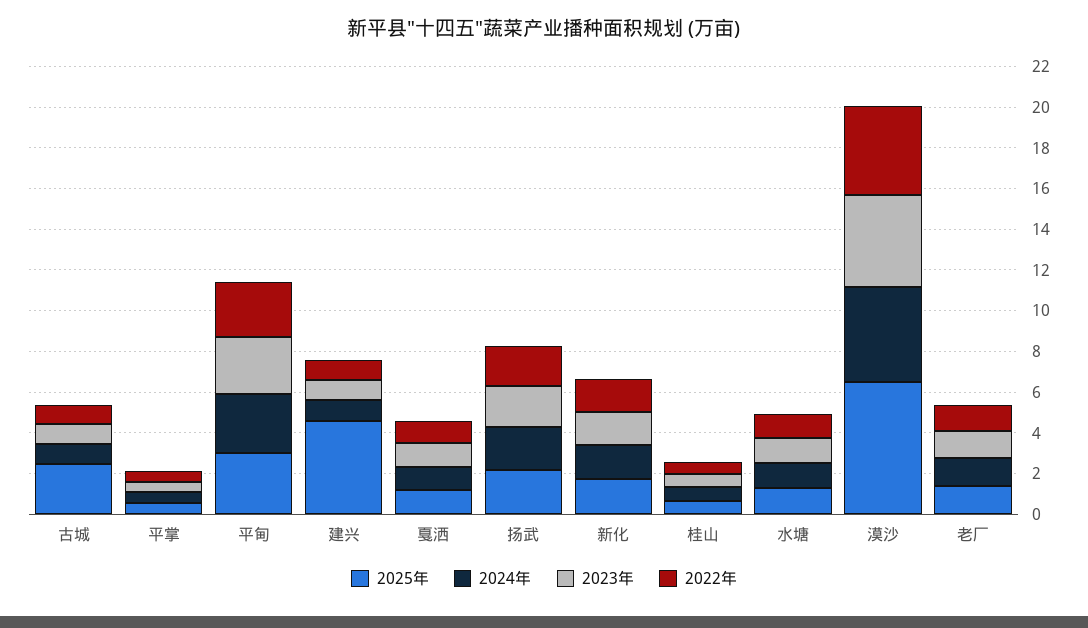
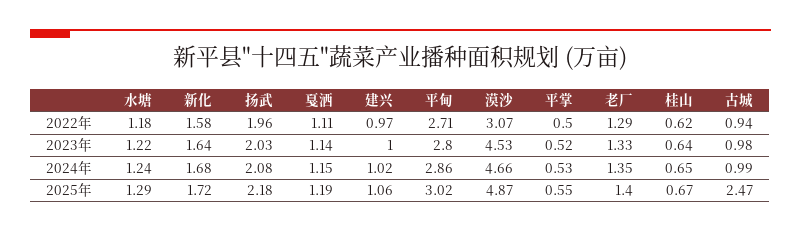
2025年, 建兴: 4.5 -> 1.06
2025年, 漠沙: 6.5 -> 4.87
2022年, 漠沙: 4.5 -> 3.07

